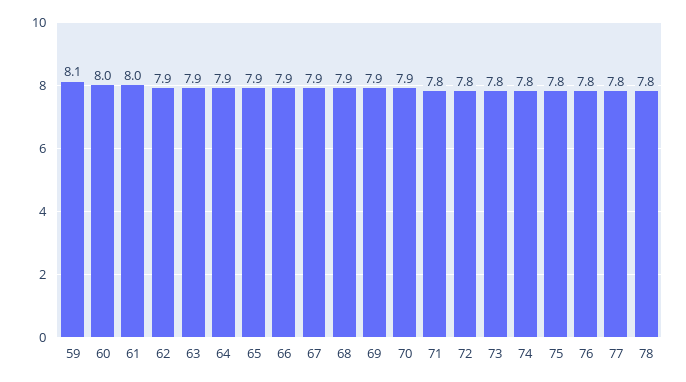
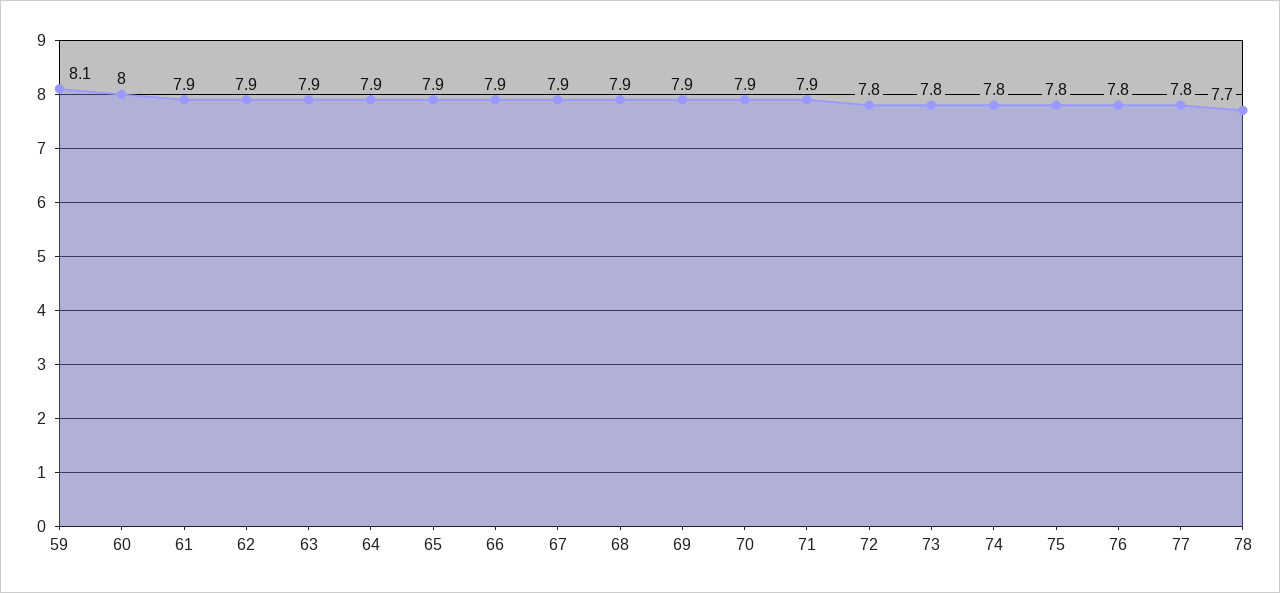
61: 8 -> 7.9
71: 7.8 -> 7.9
78: 7.8 -> 7.7

